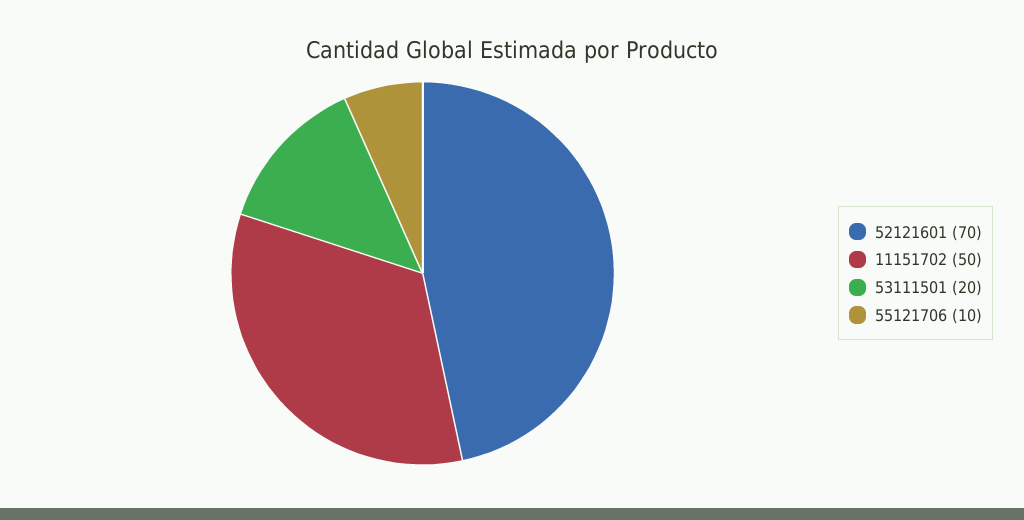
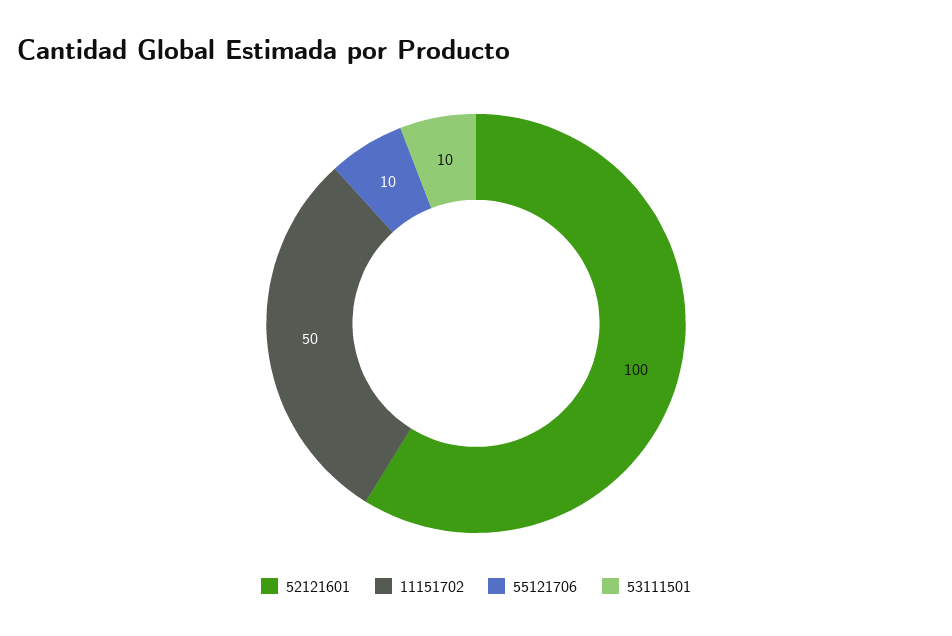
52121601: 70 -> 100
53111501: 20 -> 10

